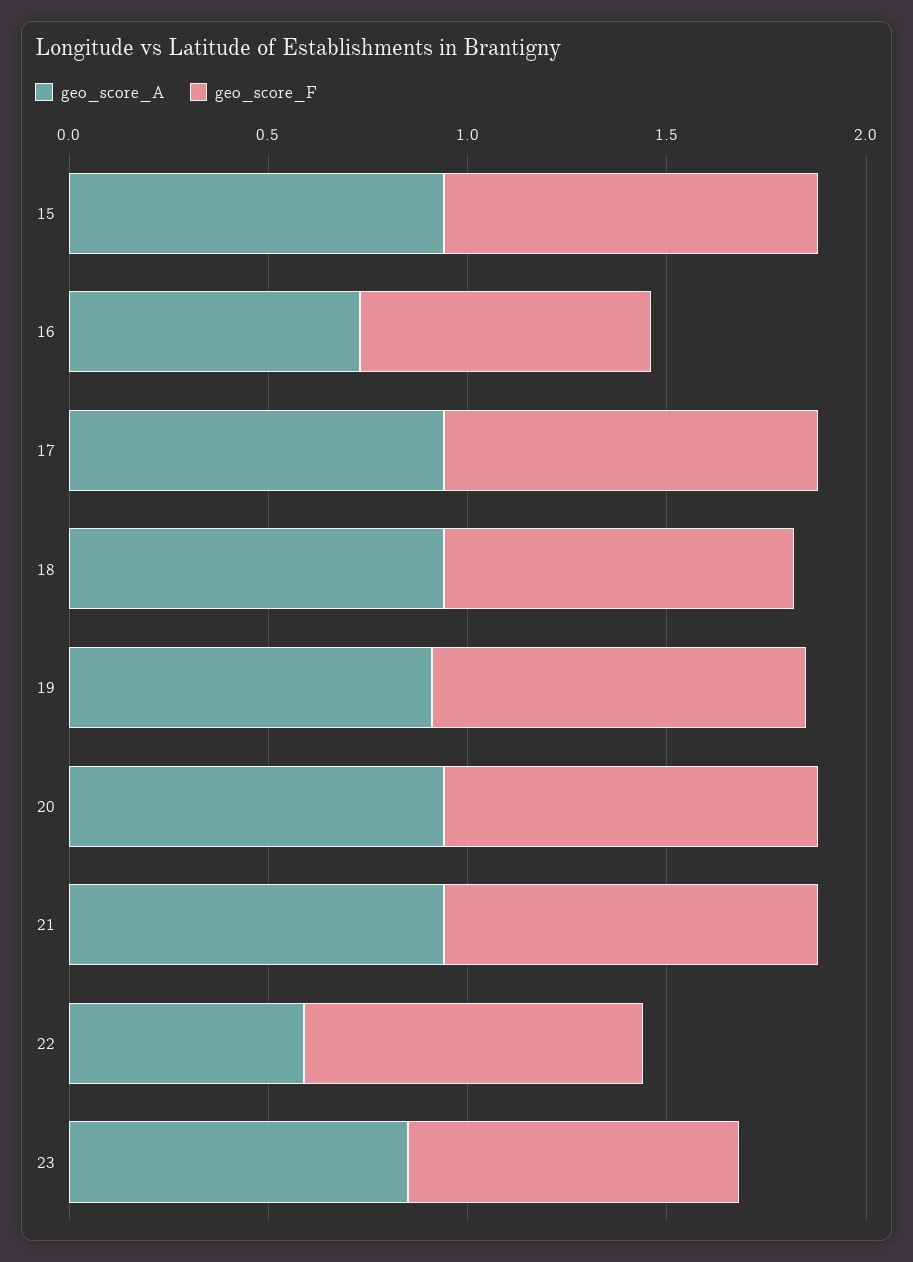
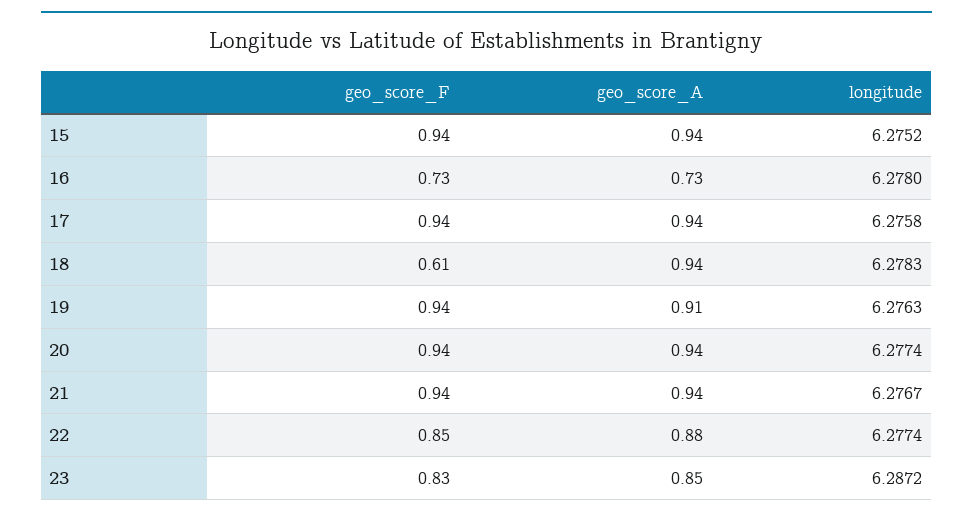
geo_score_F, 18: 0.9 -> 0.61
geo_score_A, 22: 0.6 -> 0.88
longitude, 15: none -> 6.2752
longitude, 16: none -> 6.278
longitude, 17: none -> 6.2758
longitude, 18: none -> 6.2783
longitude, 19: none -> 6.2763
longitude, 20: none -> 6.2774
longitude, 21: none -> 6.2767
longitude, 22: none -> 6.2774
longitude, 23: none -> 6.2872

